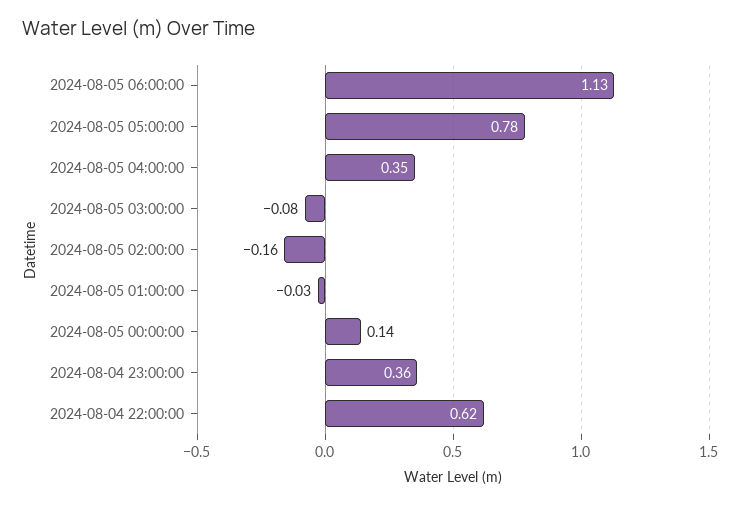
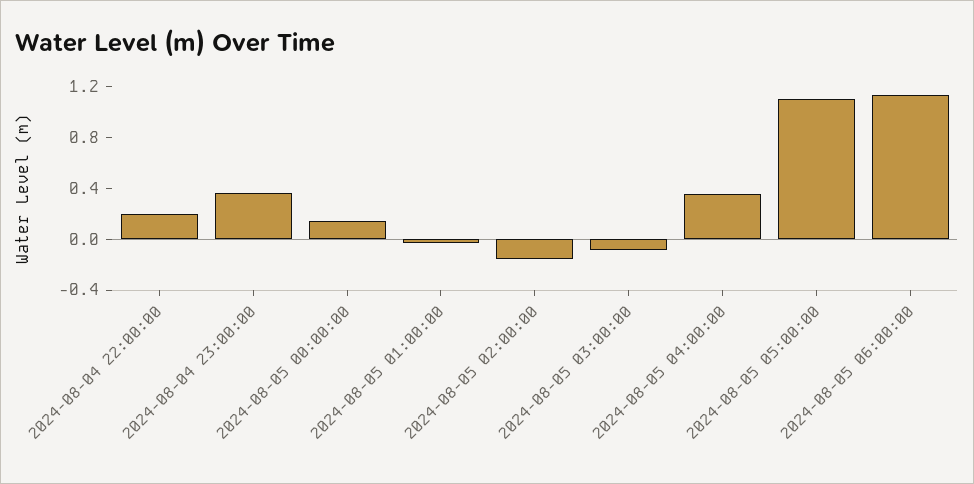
2024-08-05 05:00:00: 0.78 -> 1.1
2024-08-04 22:00:00: 0.62 -> 0.2

